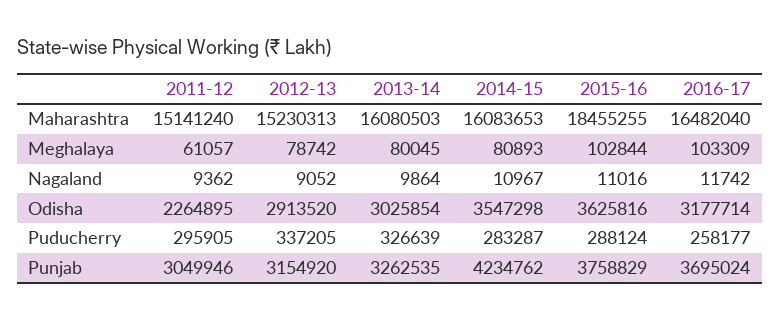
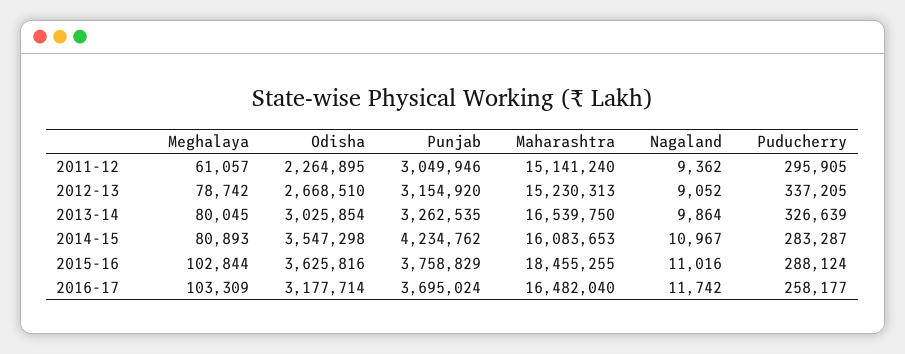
2013-14, Maharashtra: 16080503 -> 16539750
2012-13, Odisha: 2913520 -> 2668510

